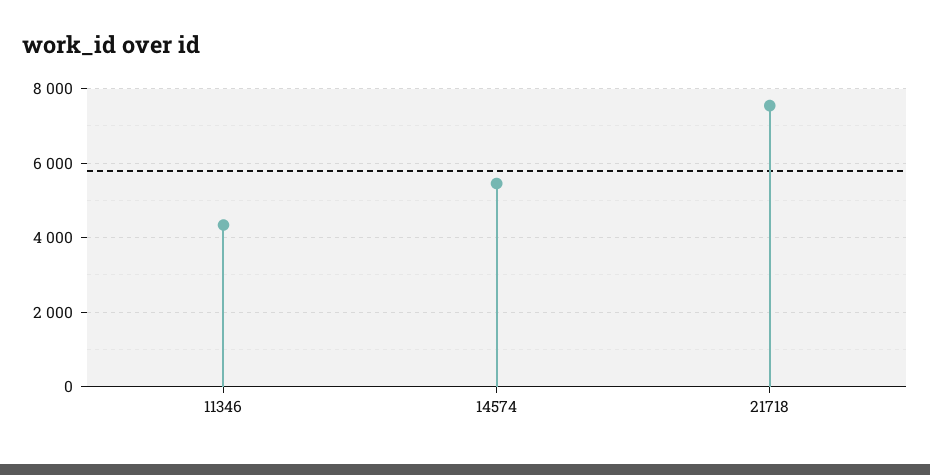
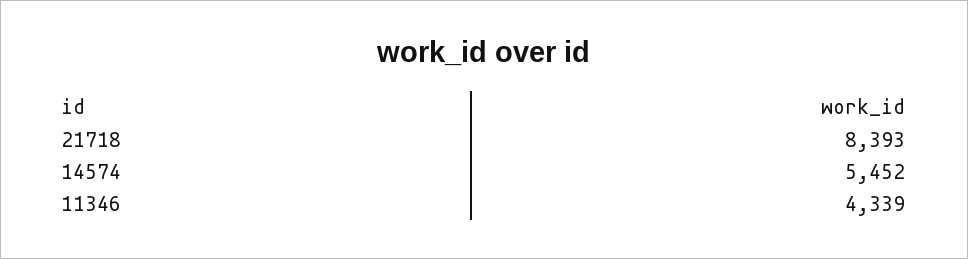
21718: 7600 -> 8393

